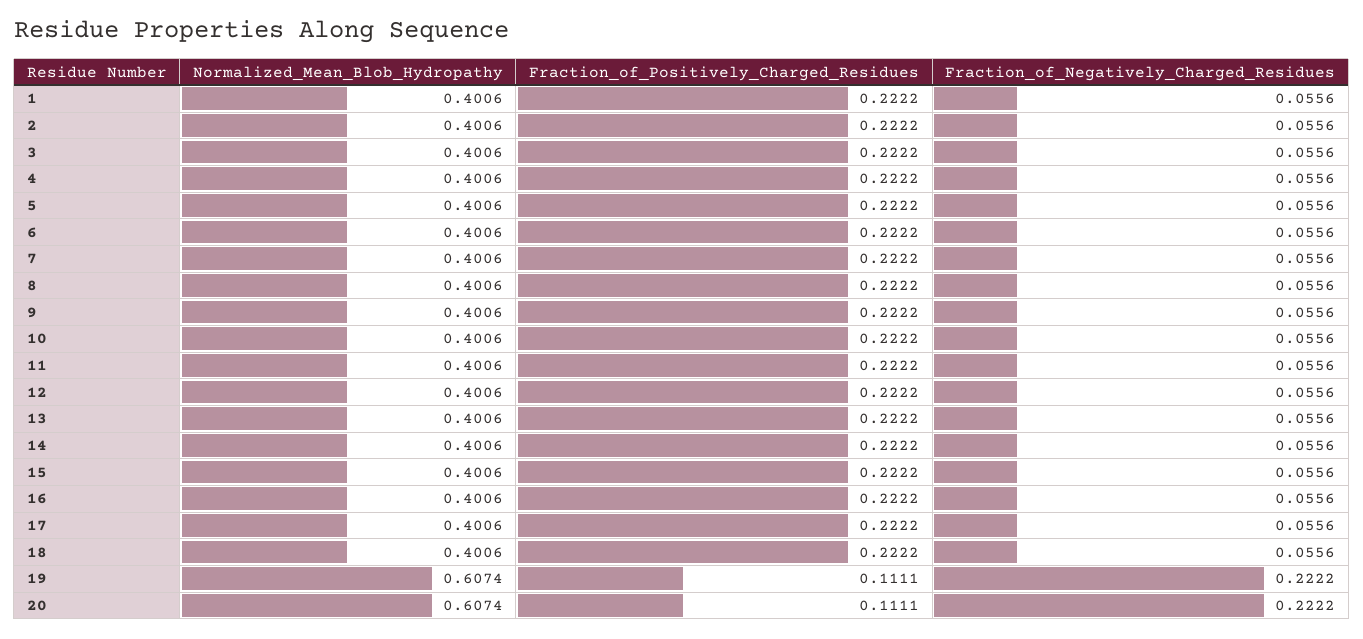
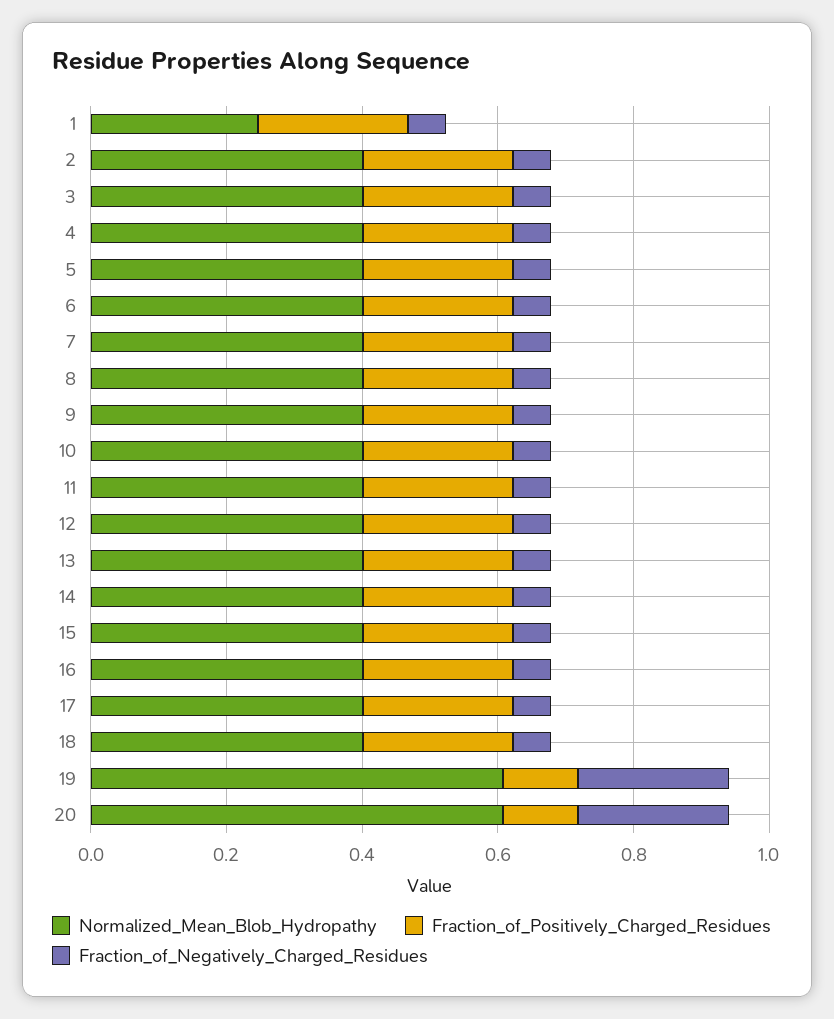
Normalized_Mean_Blob_Hydropathy, 1: 0.4006 -> 0.25

